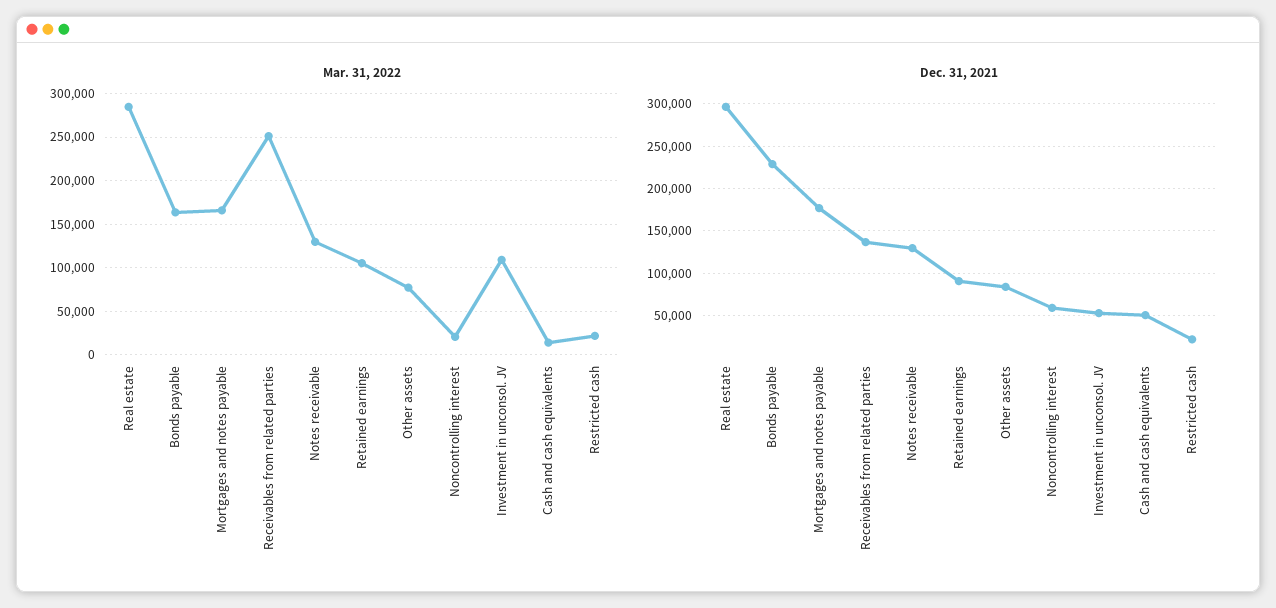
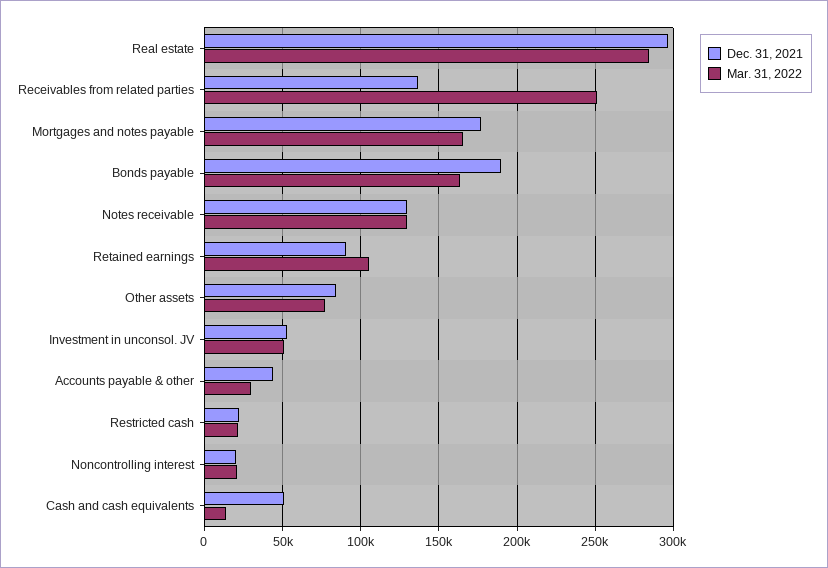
Mar. 31, 2022, Investment in unconsol. JV: 110000 -> 50000
Dec. 31, 2021, Bonds payable: 230000 -> 190000
Dec. 31, 2021, Noncontrolling interest: 60000 -> 20000
Dec. 31, 2021, Accounts payable & other: none -> 45000
Mar. 31, 2022, Accounts payable & other: none -> 30000

